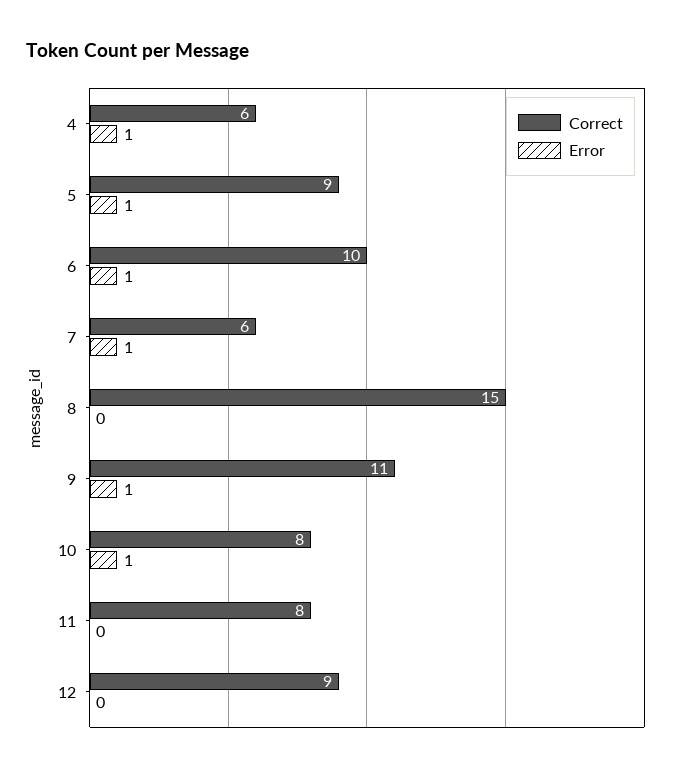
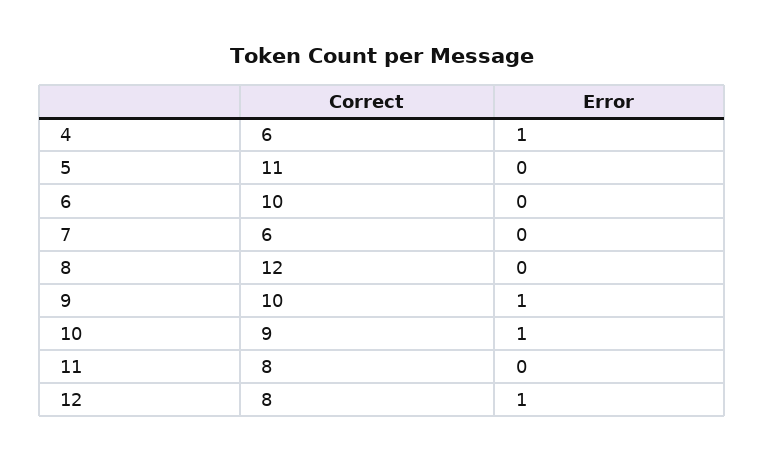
Correct, 5: 9 -> 11
Error, 5: 1 -> 0
Error, 6: 1 -> 0
Error, 7: 1 -> 0
Correct, 8: 15 -> 12
Correct, 9: 11 -> 10
Correct, 10: 8 -> 9
Correct, 12: 9 -> 8
Error, 12: 0 -> 1

